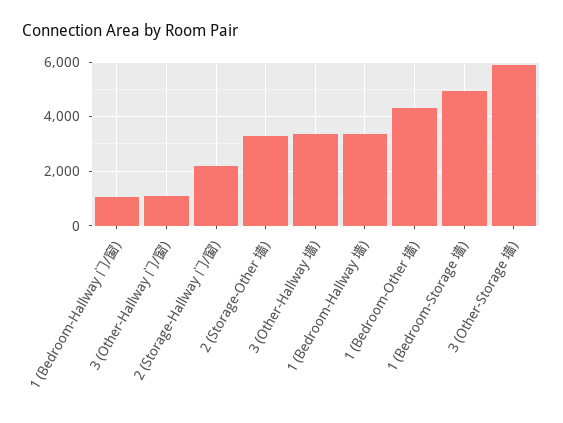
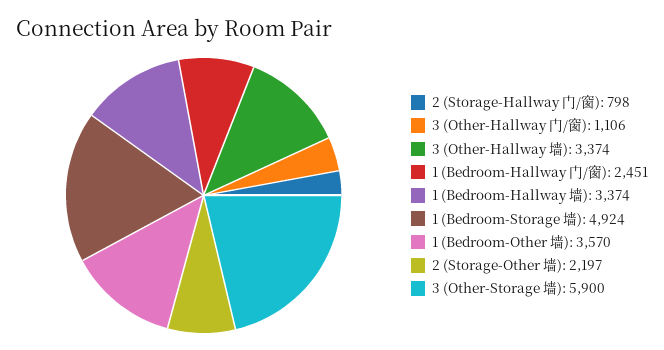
1 (Bedroom-Hallway 门/窗): 1000 -> 2451
2 (Storage-Hallway 门/窗): 2250 -> 798
2 (Storage-Other 墙): 3250 -> 2197
1 (Bedroom-Other 墙): 4250 -> 3570

